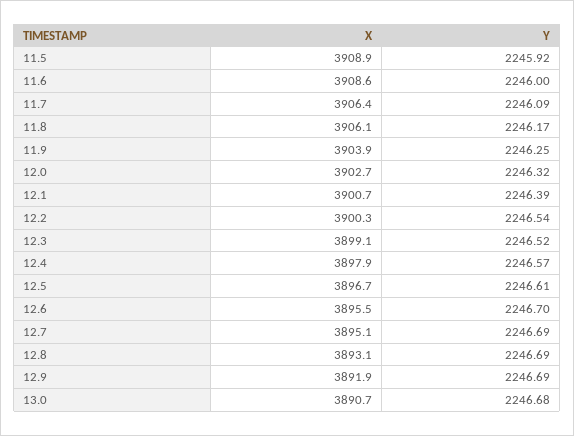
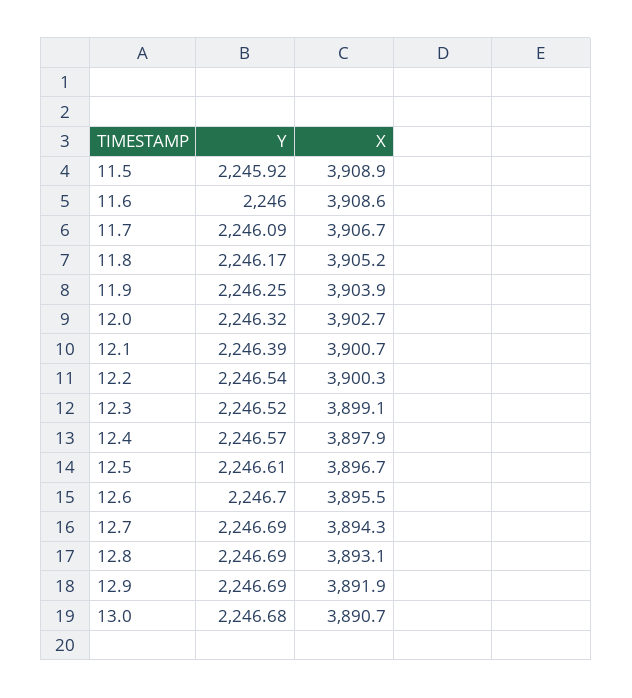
X, 11.7: 3906.4 -> 3906.7
X, 11.8: 3906.1 -> 3905.2
X, 12.7: 3895.1 -> 3894.3

